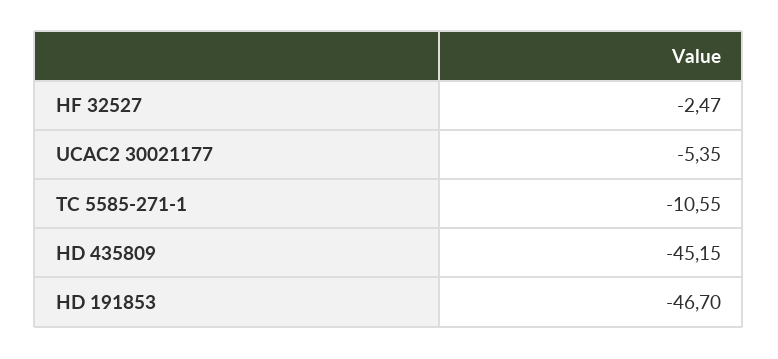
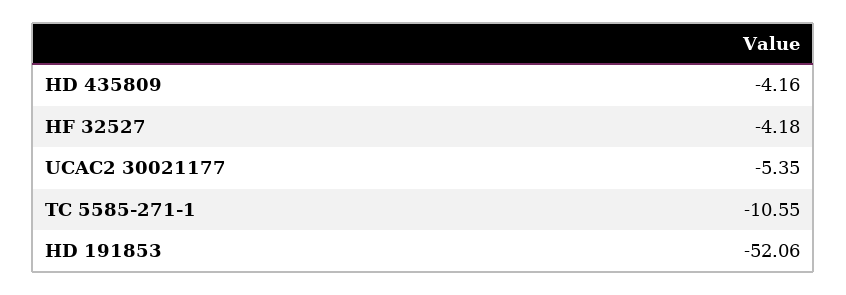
HF 32527: -2.47 -> -4.18
HD 435809: -45.15 -> -4.16
HD 191853: -46.7 -> -52.06

